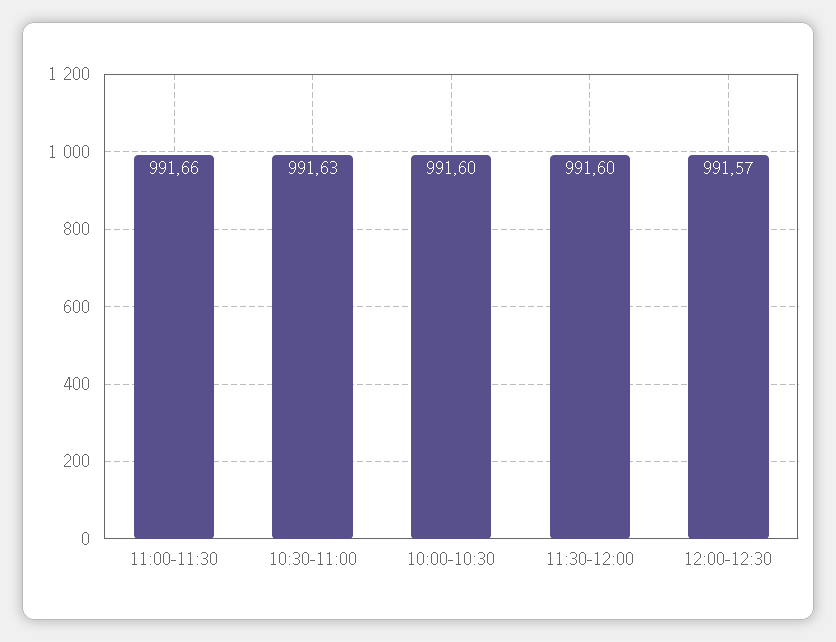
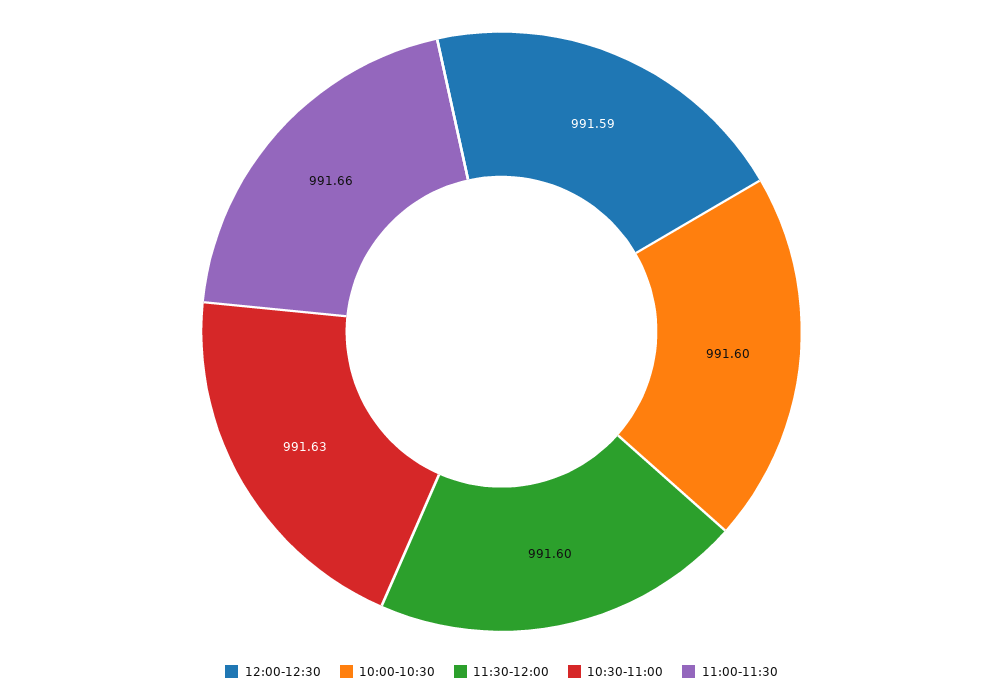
12:00-12:30: 991.57 -> 991.59

